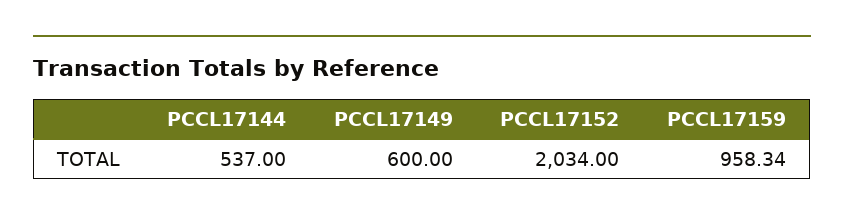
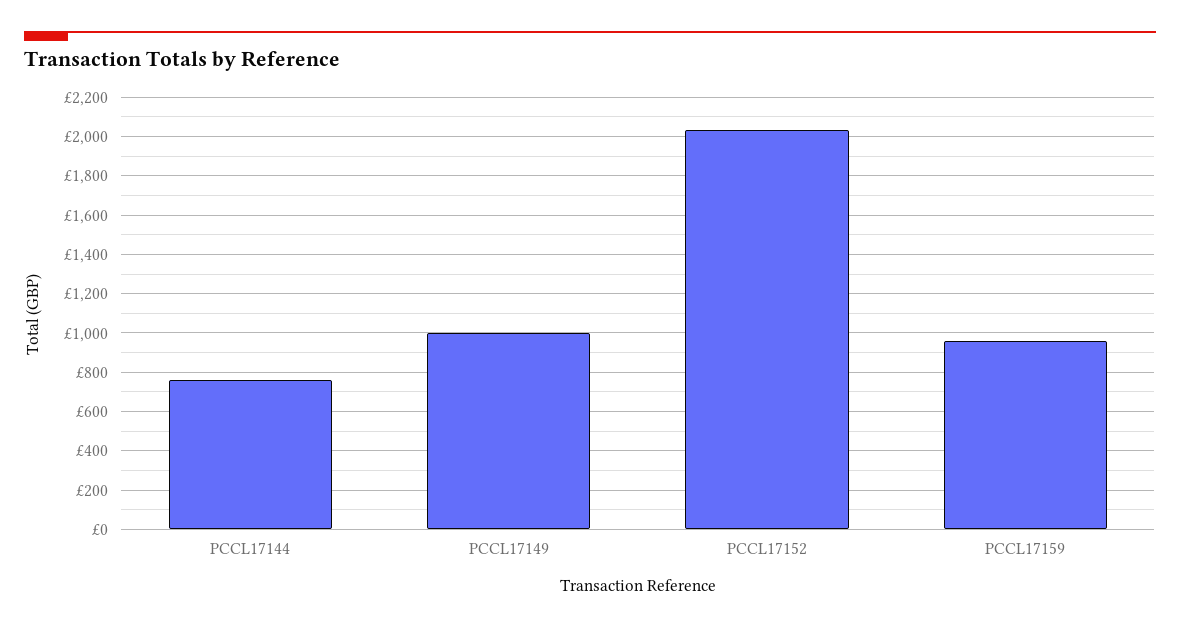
PCCL17144: 537 -> 750
PCCL17149: 600 -> 1000

